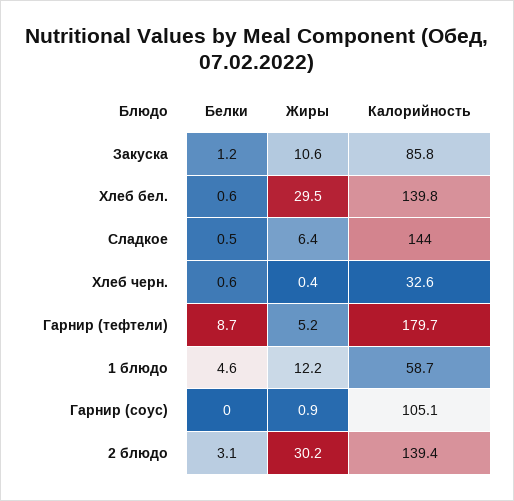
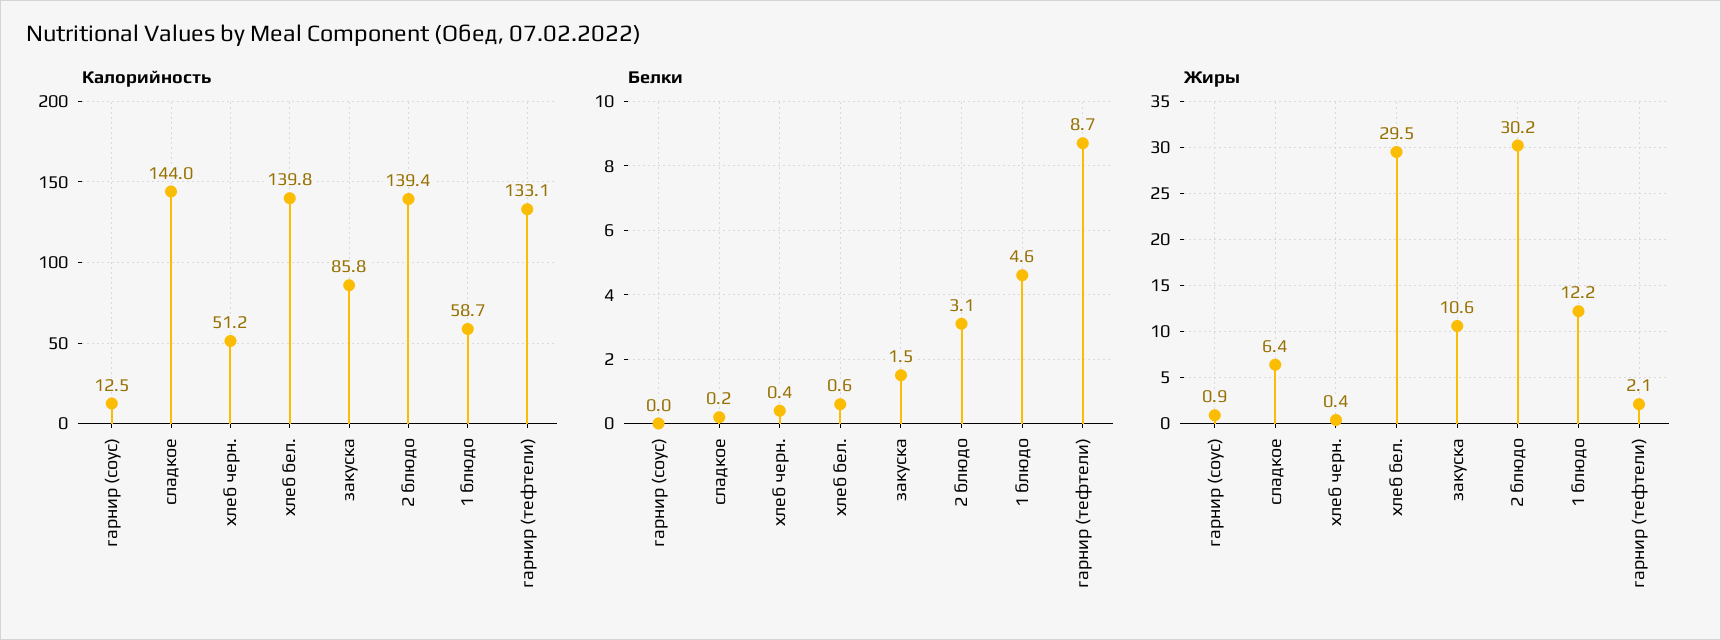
Белки, Закуска: 1.2 -> 1.5
Белки, Сладкое: 0.5 -> 0.2
Белки, Хлеб черн.: 0.6 -> 0.4
Калорийность, Хлеб черн.: 32.6 -> 51.2
Жиры, Гарнир (тефтели): 5.2 -> 2.1
Калорийность, Гарнир (тефтели): 179.7 -> 133.1
Калорийность, Гарнир (соус): 105.1 -> 12.5

